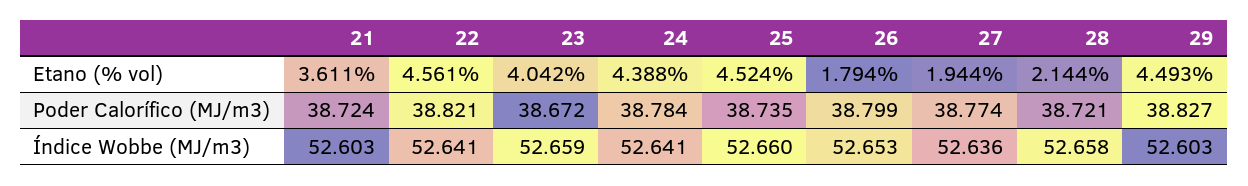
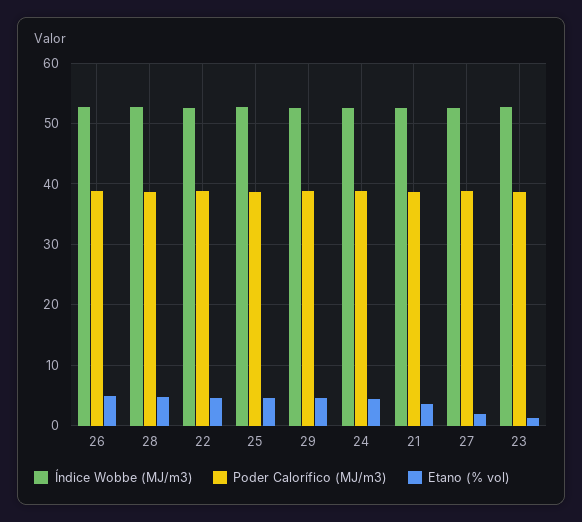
Etano (% vol), 23: 4.042 -> 1
Etano (% vol), 26: 1.794 -> 5
Etano (% vol), 28: 2.144 -> 5

